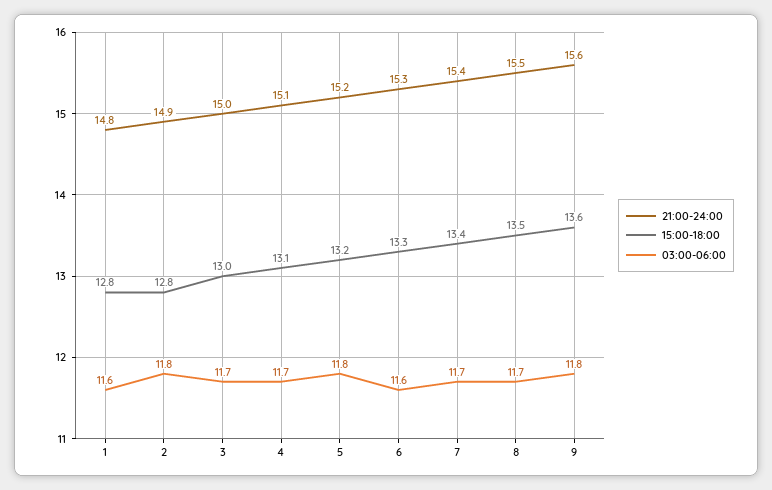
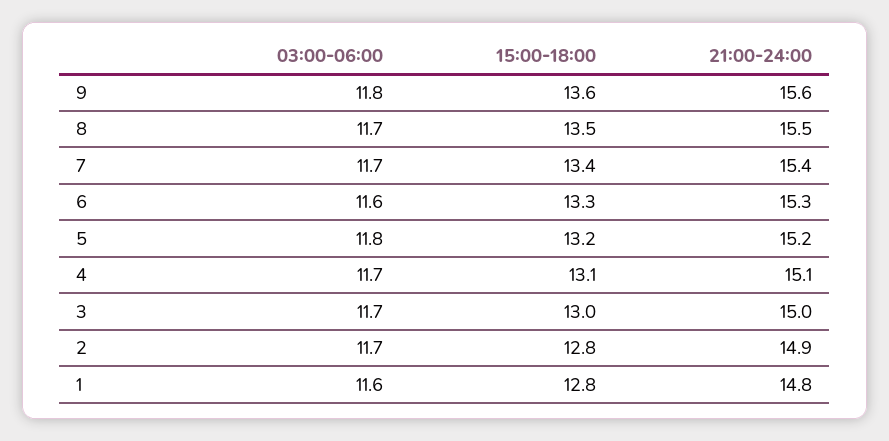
03:00-06:00, 2: 11.8 -> 11.7

